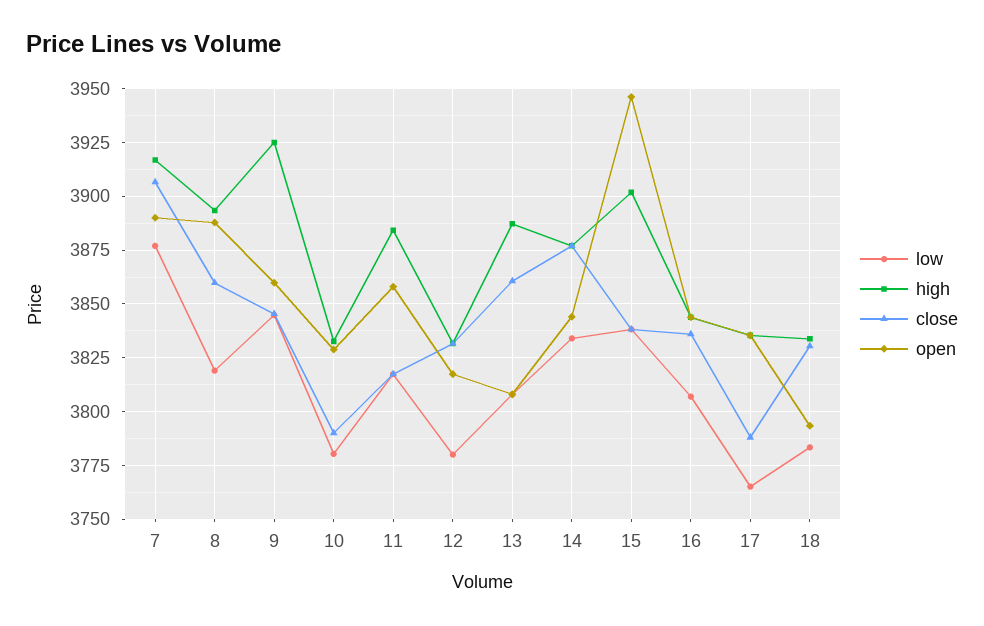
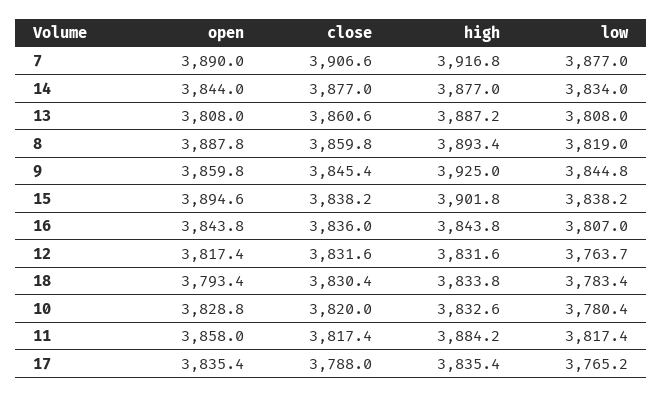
close, 10: 3790 -> 3820
low, 12: 3780 -> 3763.7
open, 15: 3945 -> 3894.6

